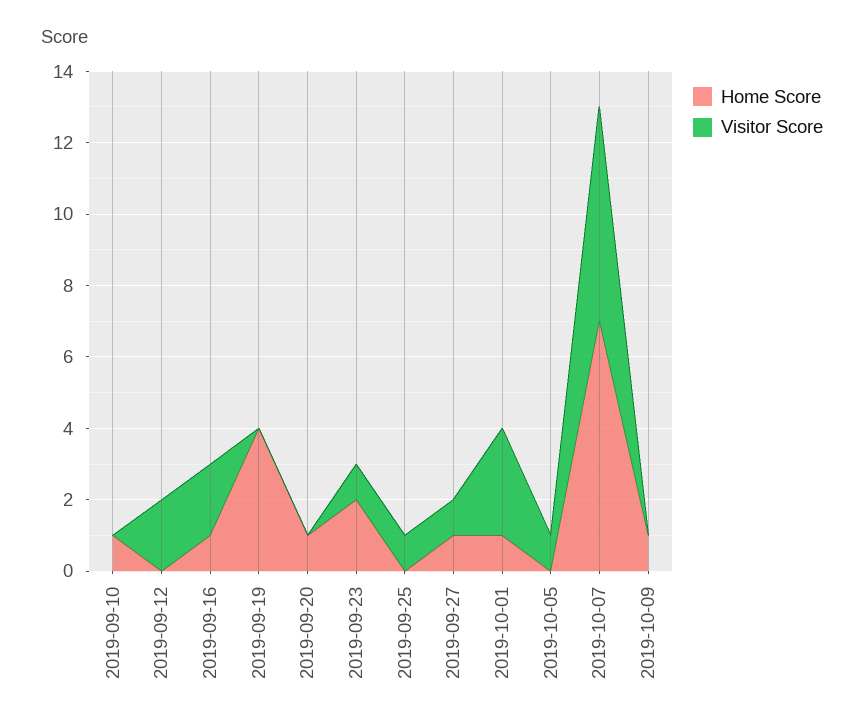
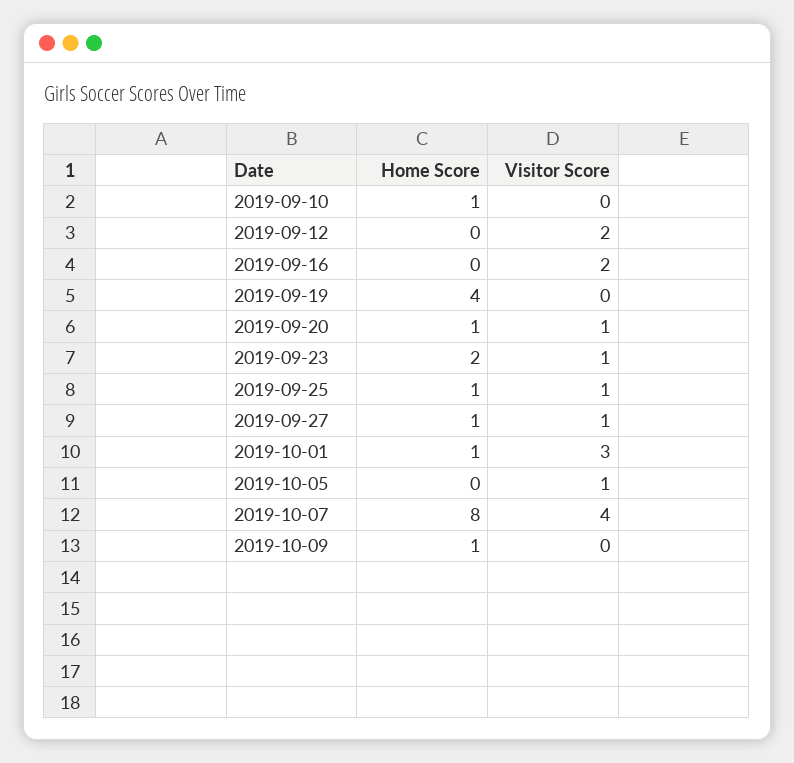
Home Score, 2019-09-16: 1 -> 0
Visitor Score, 2019-09-20: 0 -> 1
Home Score, 2019-09-25: 0 -> 1
Home Score, 2019-10-07: 7 -> 8
Visitor Score, 2019-10-07: 6 -> 4

